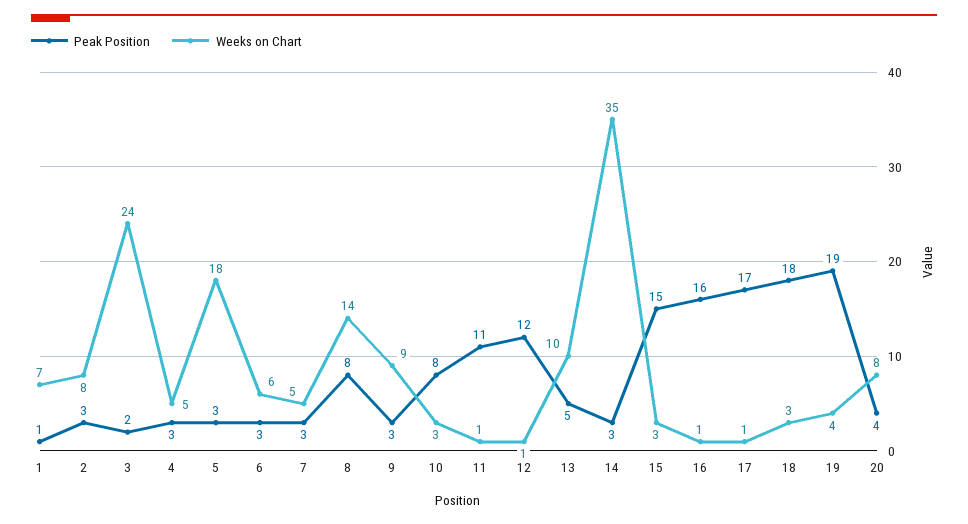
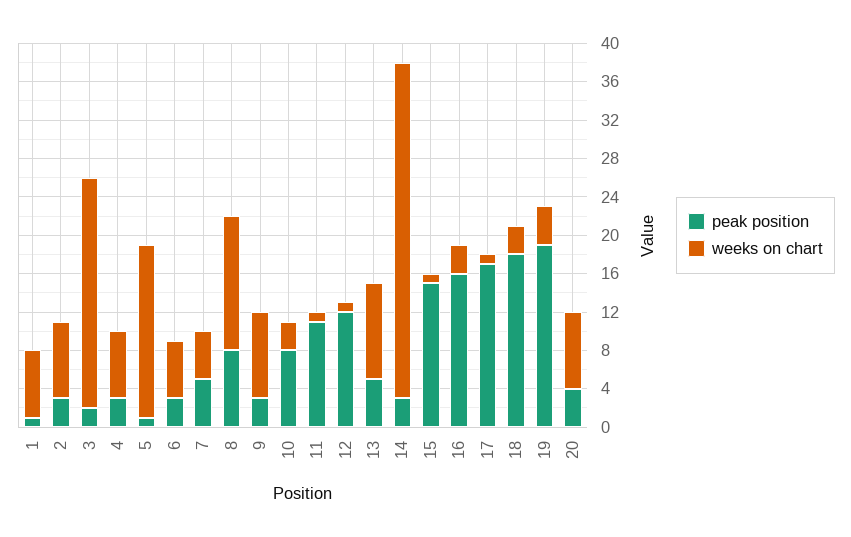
Weeks on Chart, 4: 5 -> 7
Peak Position, 5: 3 -> 1
Peak Position, 7: 3 -> 5
Weeks on Chart, 15: 3 -> 1
Weeks on Chart, 16: 1 -> 3

